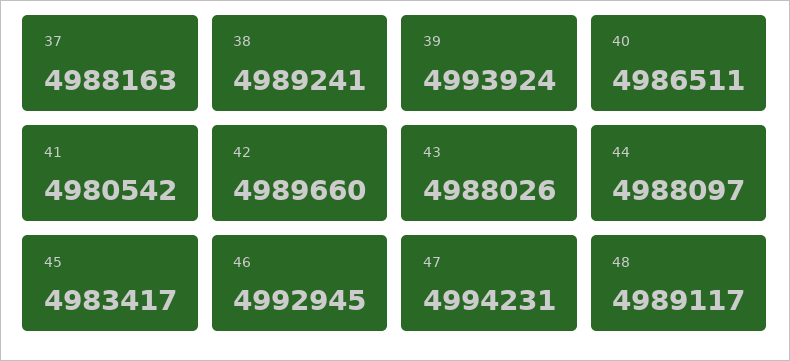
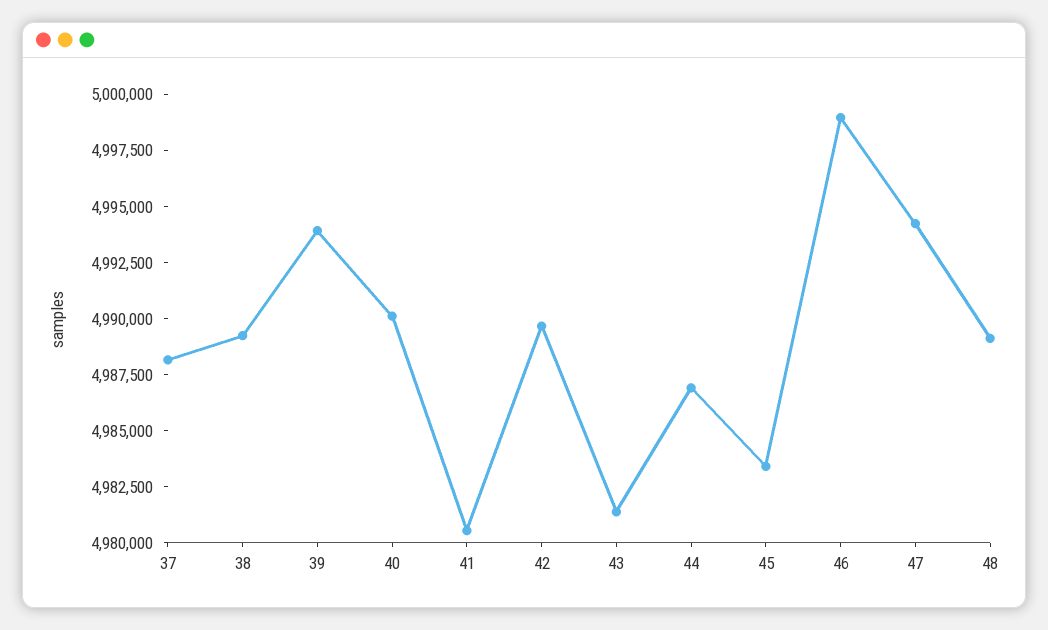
40: 4986511 -> 4990000
43: 4988026 -> 4981500
44: 4988097 -> 4987000
46: 4992945 -> 4999000

